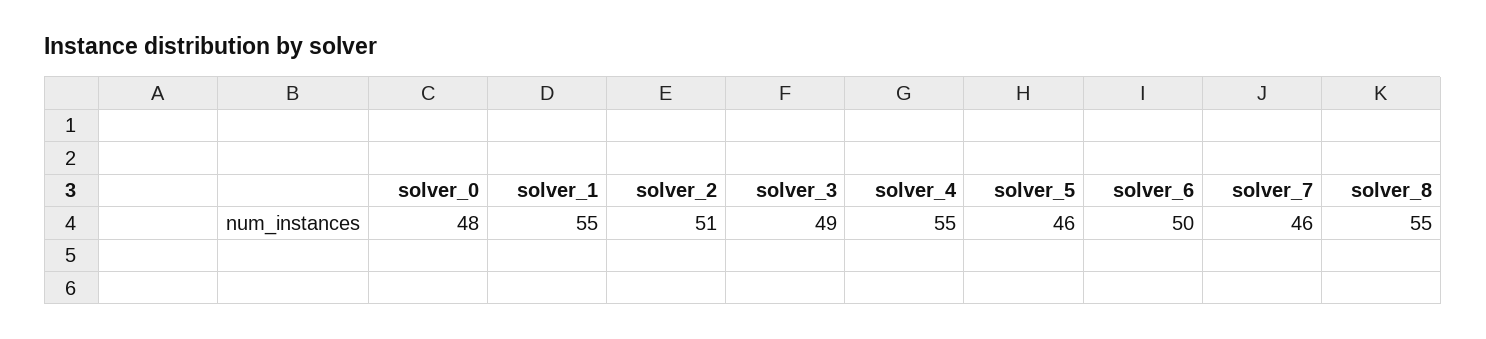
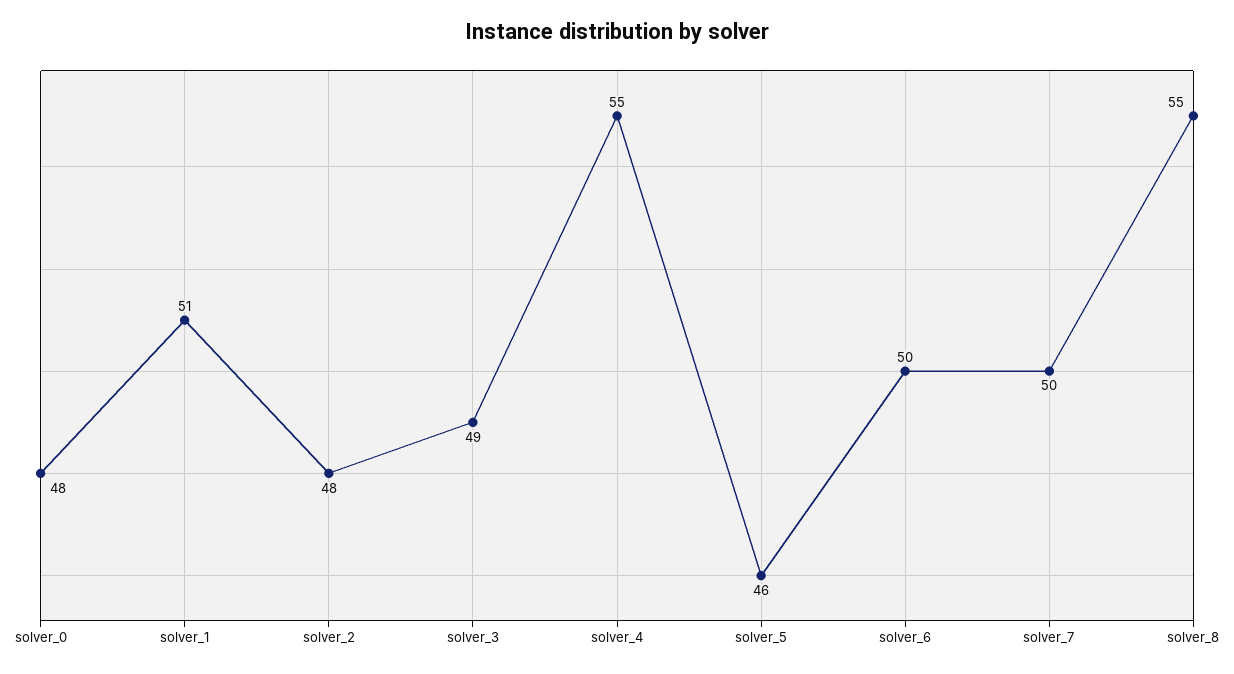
solver_1: 55 -> 51
solver_2: 51 -> 48
solver_7: 46 -> 50

